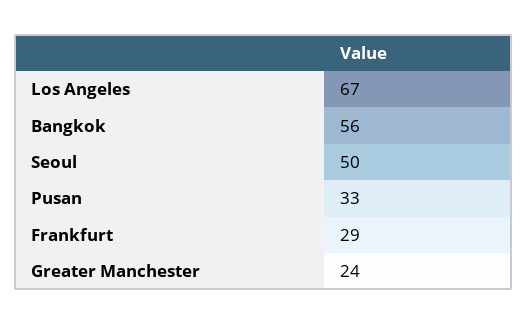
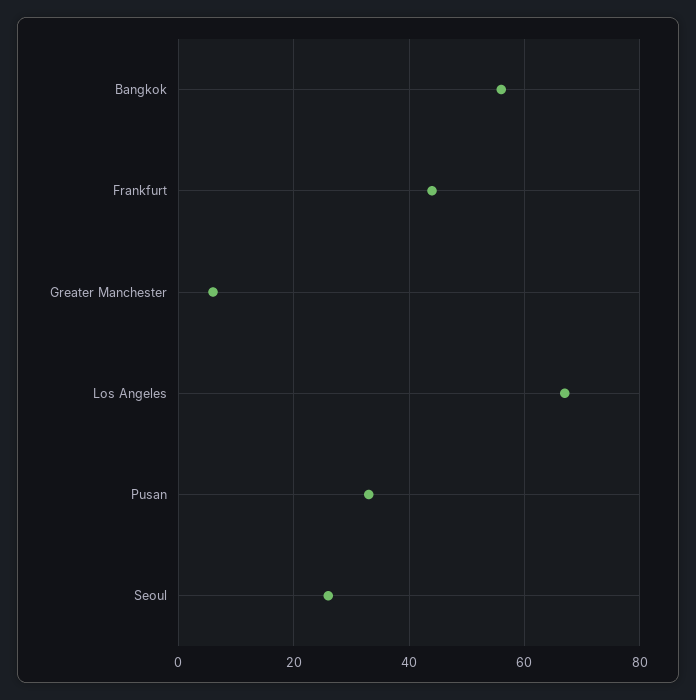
Seoul: 50 -> 25
Frankfurt: 29 -> 45
Greater Manchester: 24 -> 5

